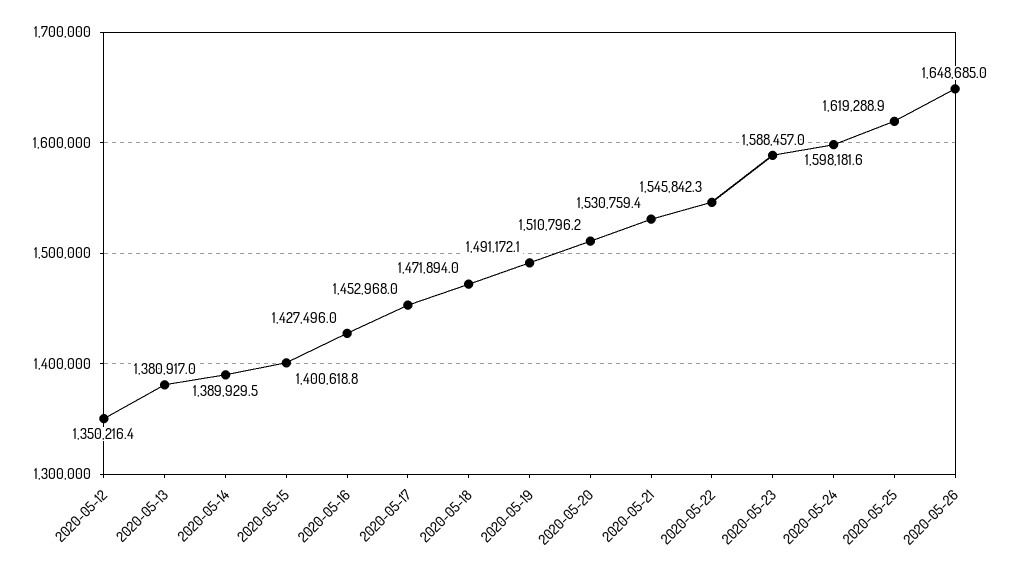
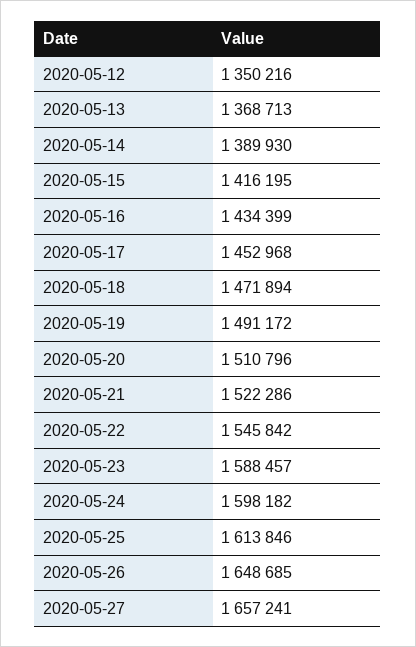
2020-05-13: 1380917 -> 1368713
2020-05-15: 1400618.8 -> 1416195
2020-05-16: 1427496 -> 1434399
2020-05-21: 1530759.4 -> 1522286
2020-05-25: 1619288.9 -> 1613846
2020-05-27: none -> 1657241

